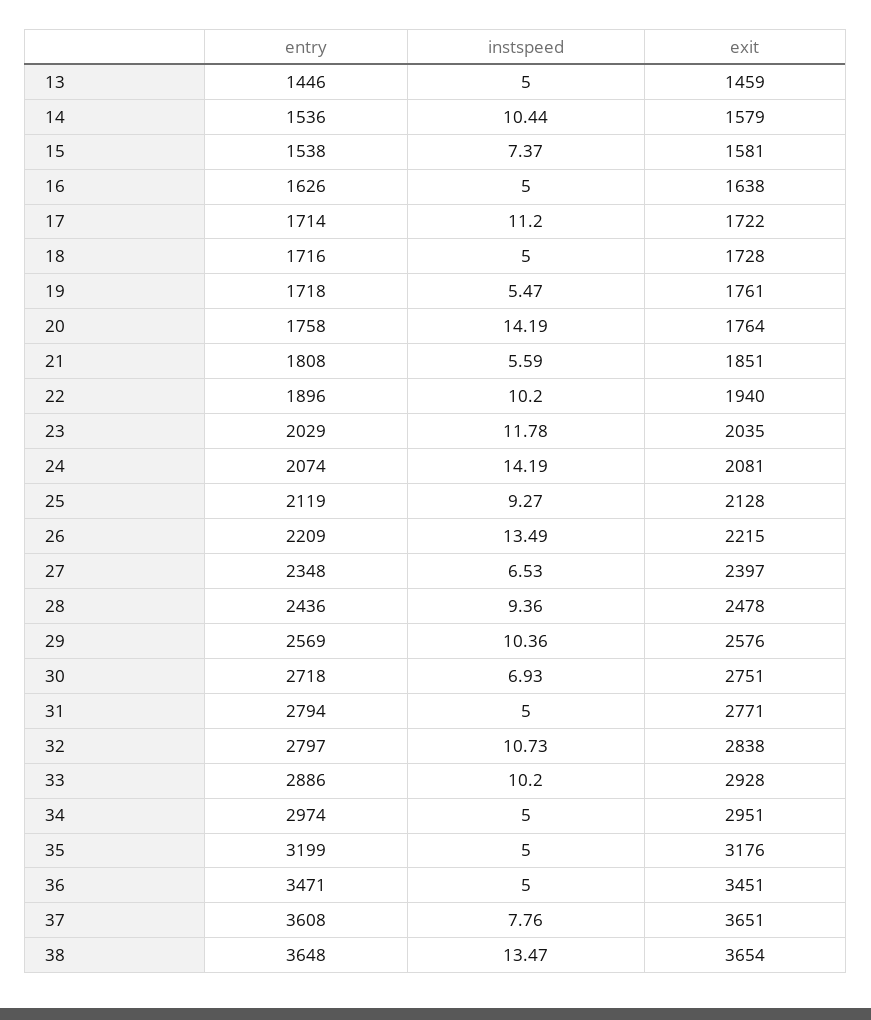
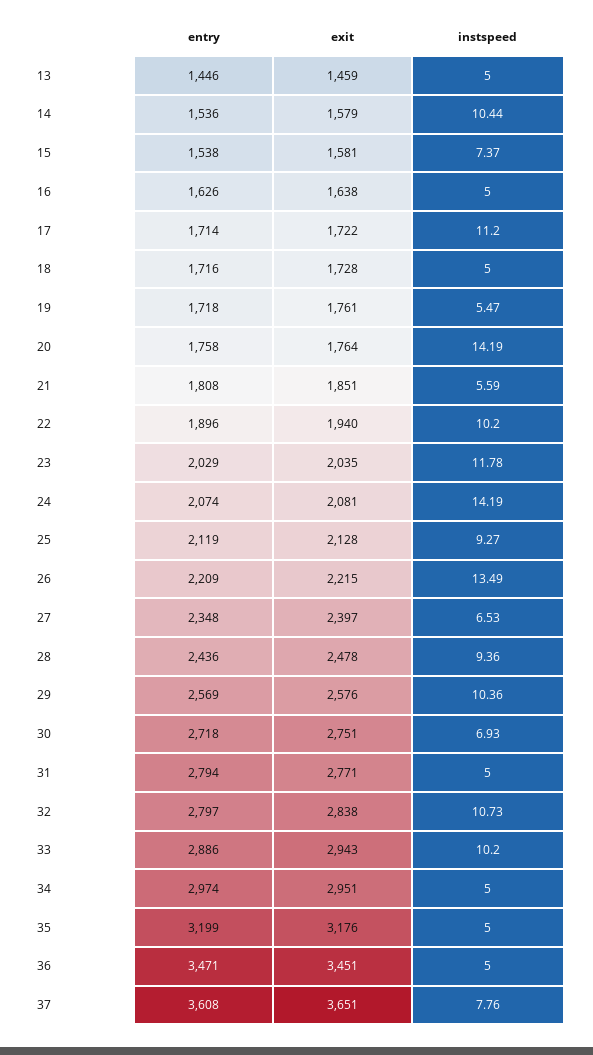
exit, 33: 2928 -> 2943
entry, 38: 3648 -> none
instspeed, 38: 13.47 -> none
exit, 38: 3654 -> none

